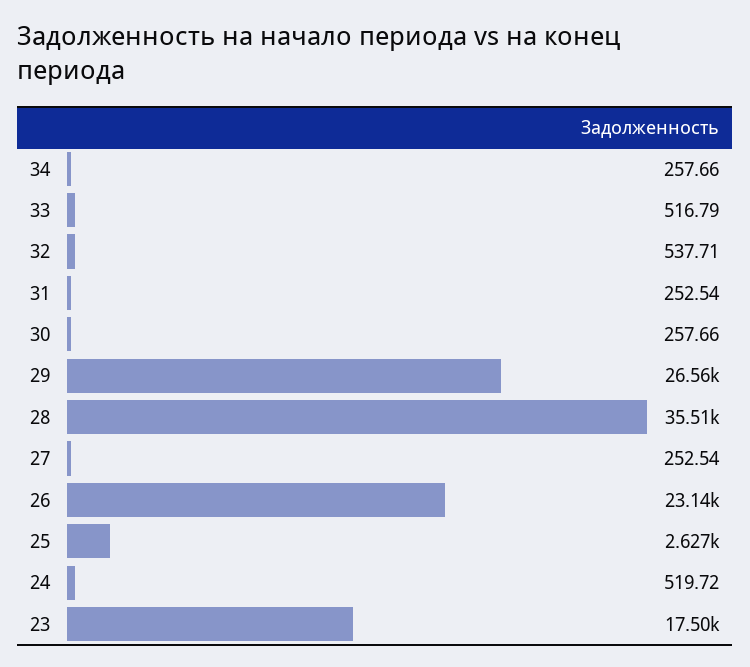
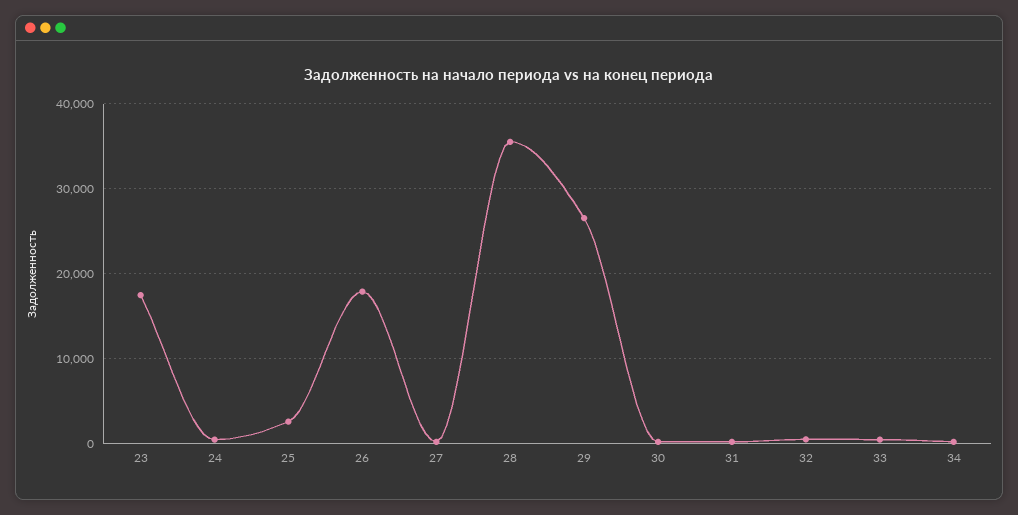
26: 23140 -> 18000

